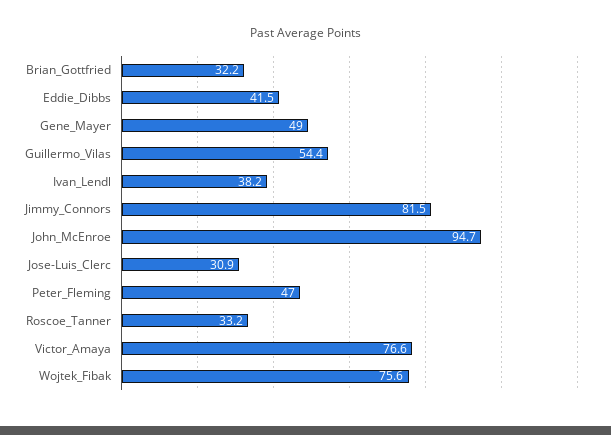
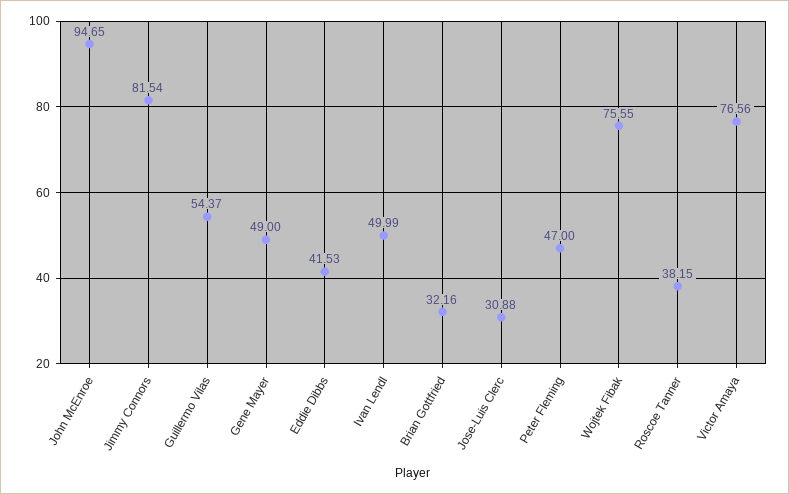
Ivan_Lendl: 38.2 -> 49.99
Roscoe_Tanner: 33.2 -> 38.15

